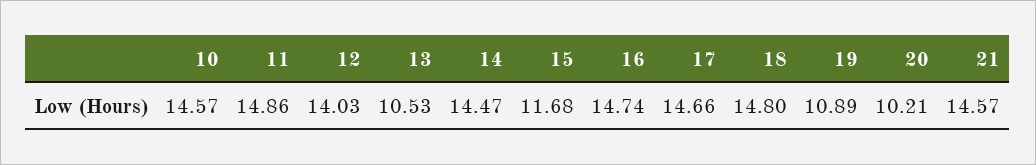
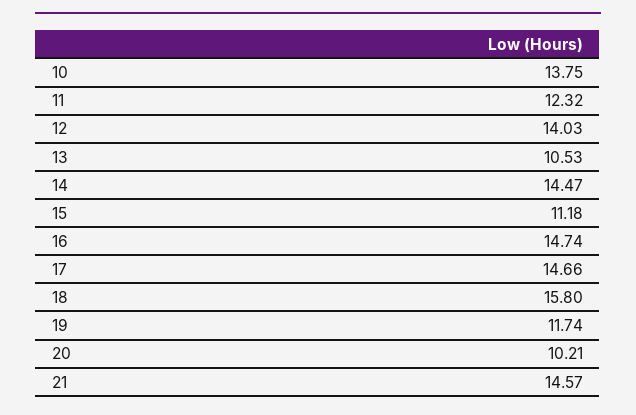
10: 14.57 -> 13.75
11: 14.86 -> 12.32
15: 11.68 -> 11.18
18: 14.8 -> 15.8
19: 10.89 -> 11.74

